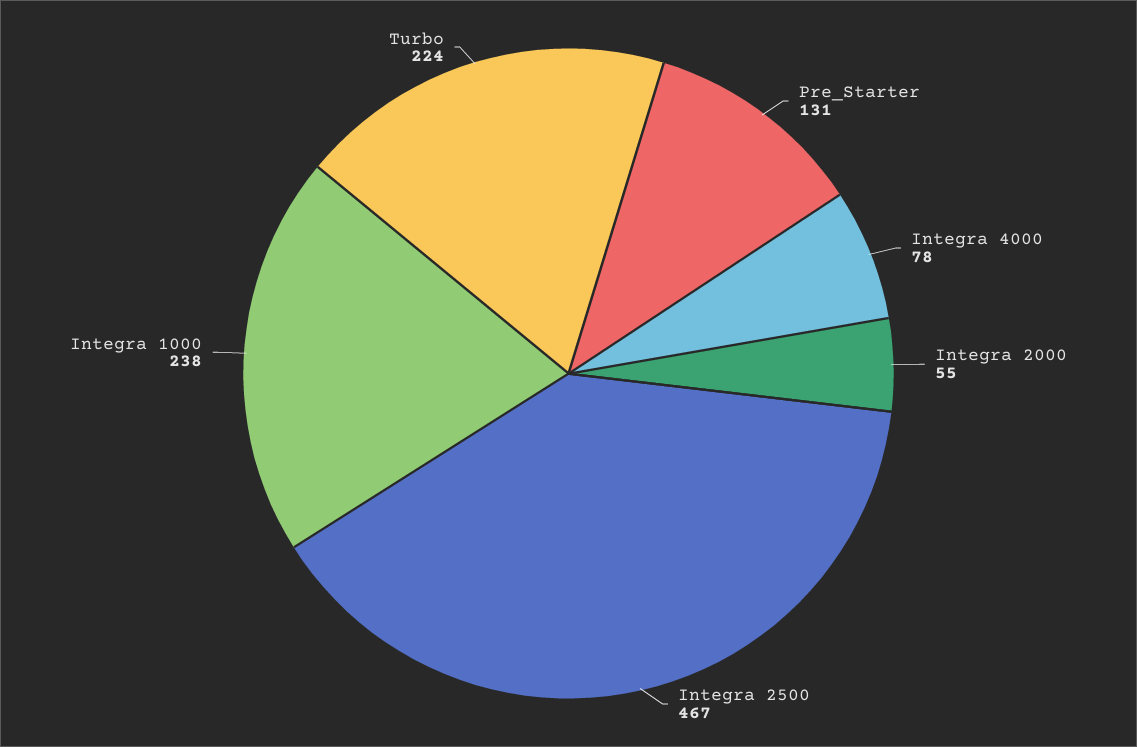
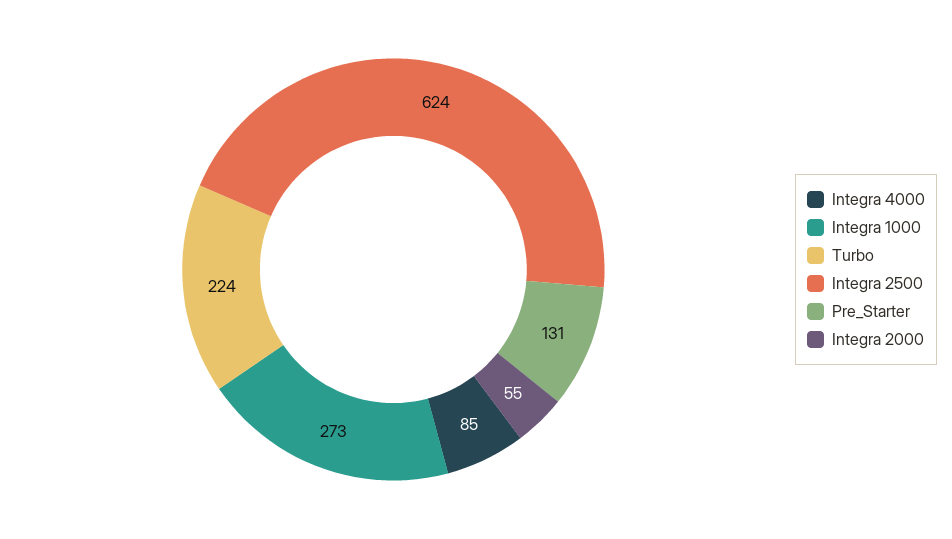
Integra 4000: 78 -> 85
Integra 2500: 467 -> 624
Integra 1000: 238 -> 273

